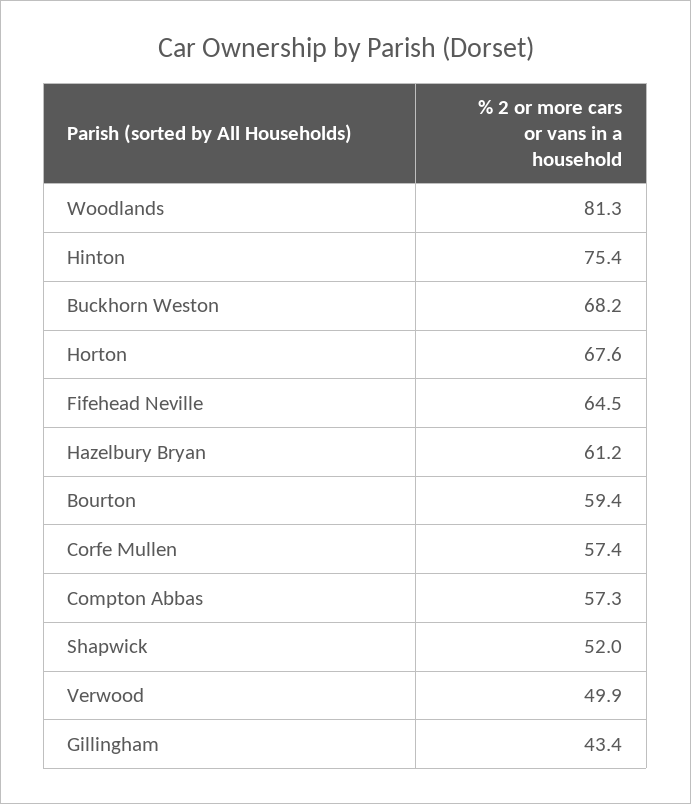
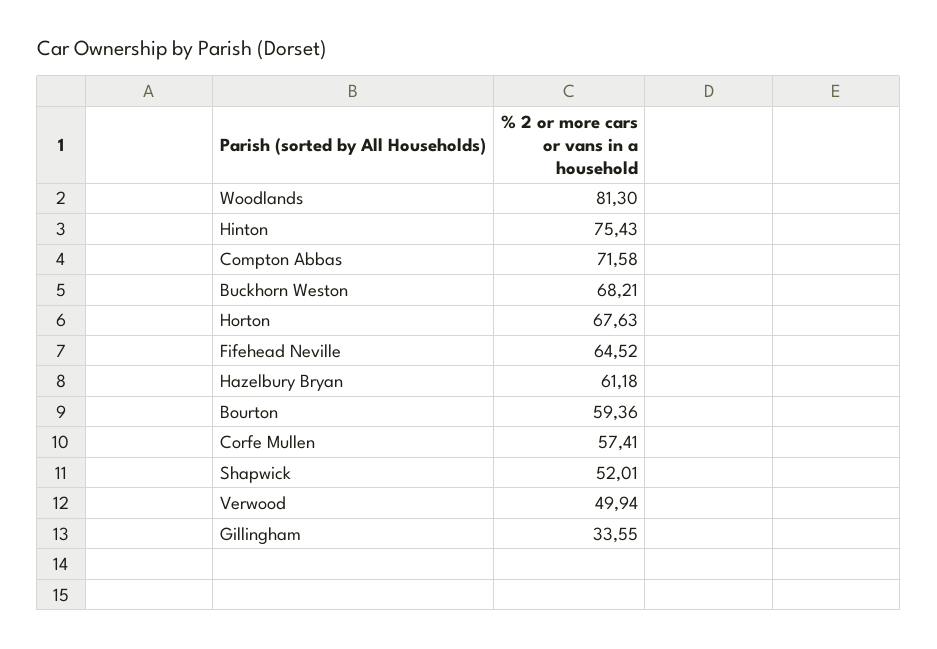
Compton Abbas: 57.3 -> 71.58
Gillingham: 43.4 -> 33.55

